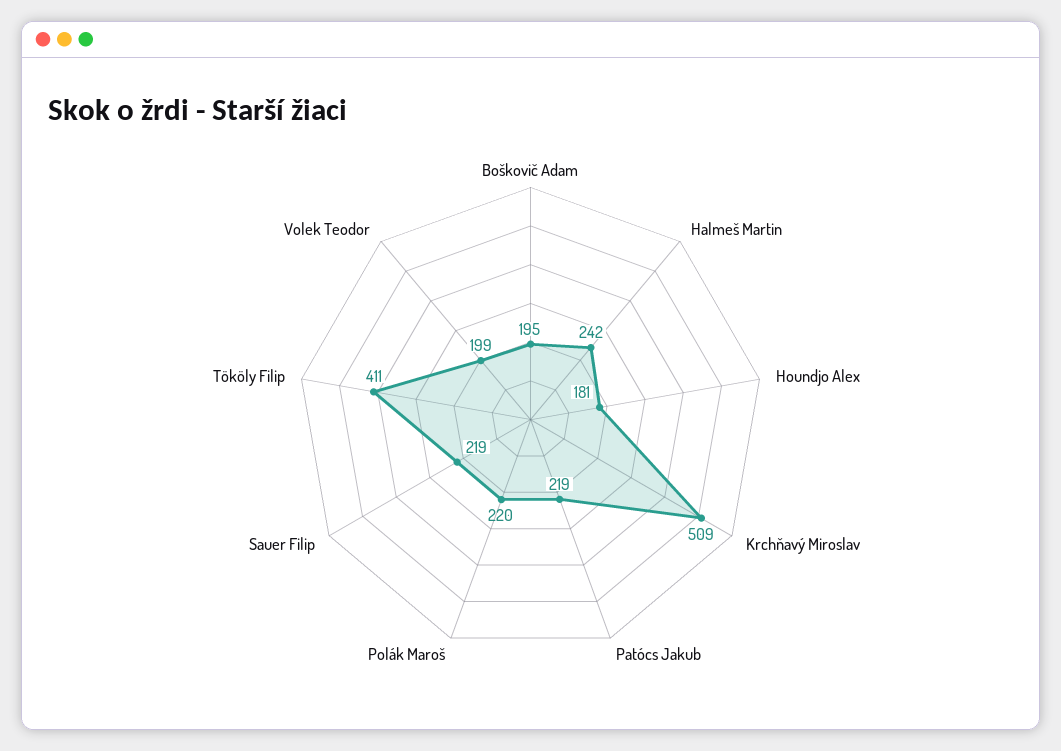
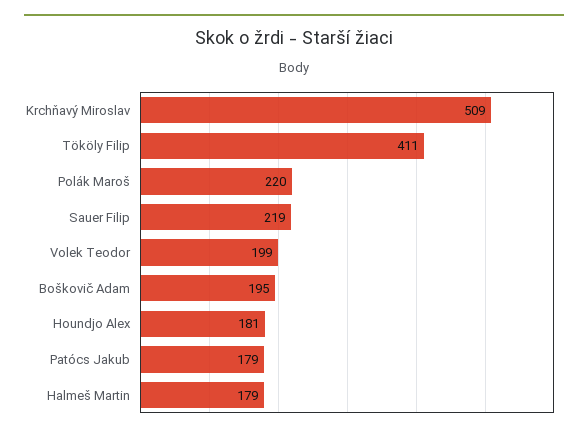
Halmeš Martin: 242 -> 179
Patócs Jakub: 219 -> 179

